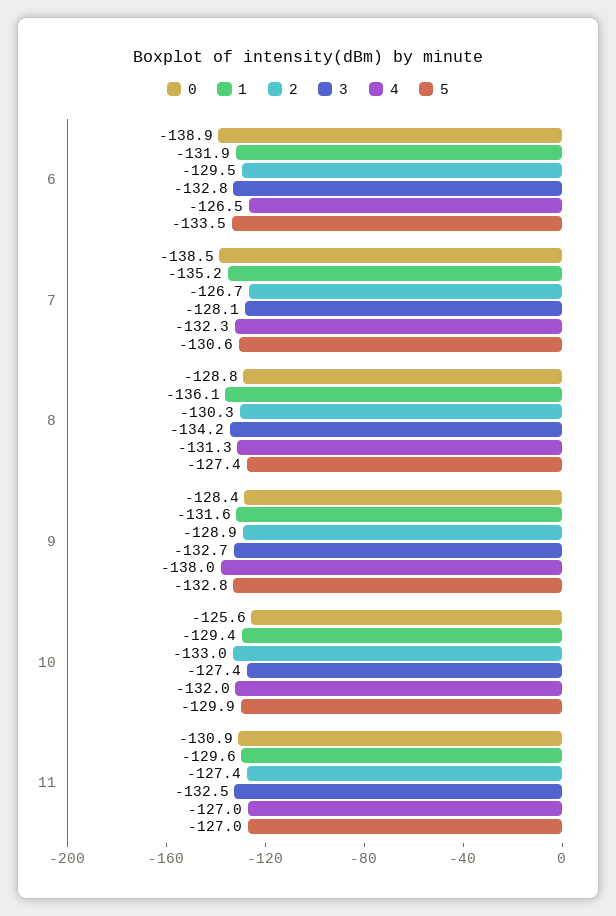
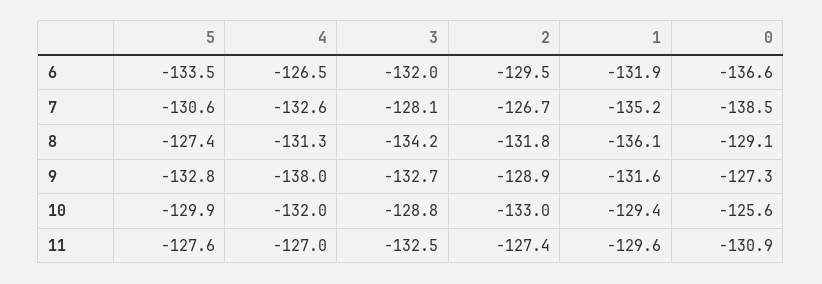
0, 6: -138.9 -> -136.6
3, 6: -132.8 -> -132
4, 7: -132.3 -> -132.6
0, 8: -128.8 -> -129.1
2, 8: -130.3 -> -131.8
0, 9: -128.4 -> -127.3
3, 10: -127.4 -> -128.8
5, 11: -127 -> -127.6

